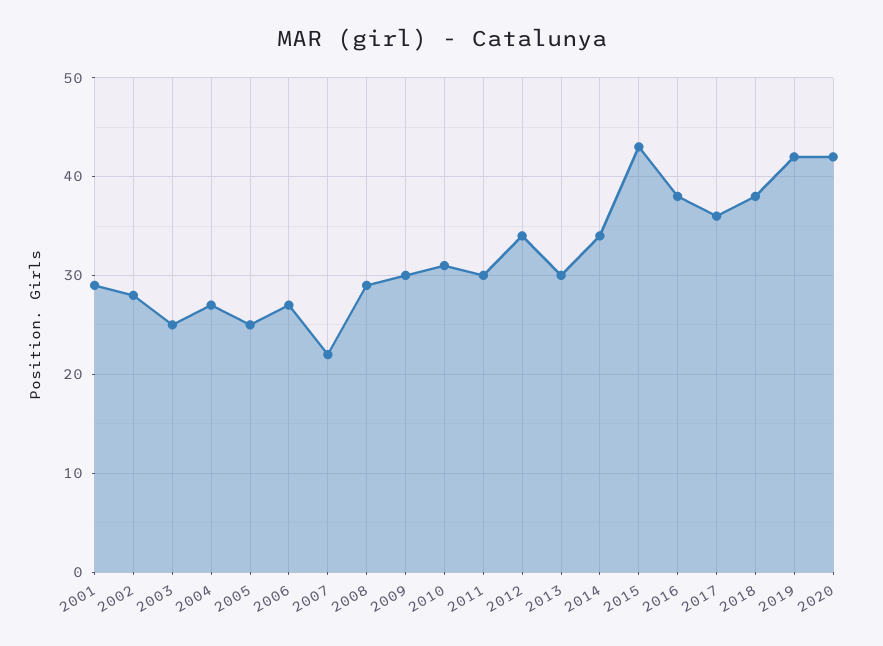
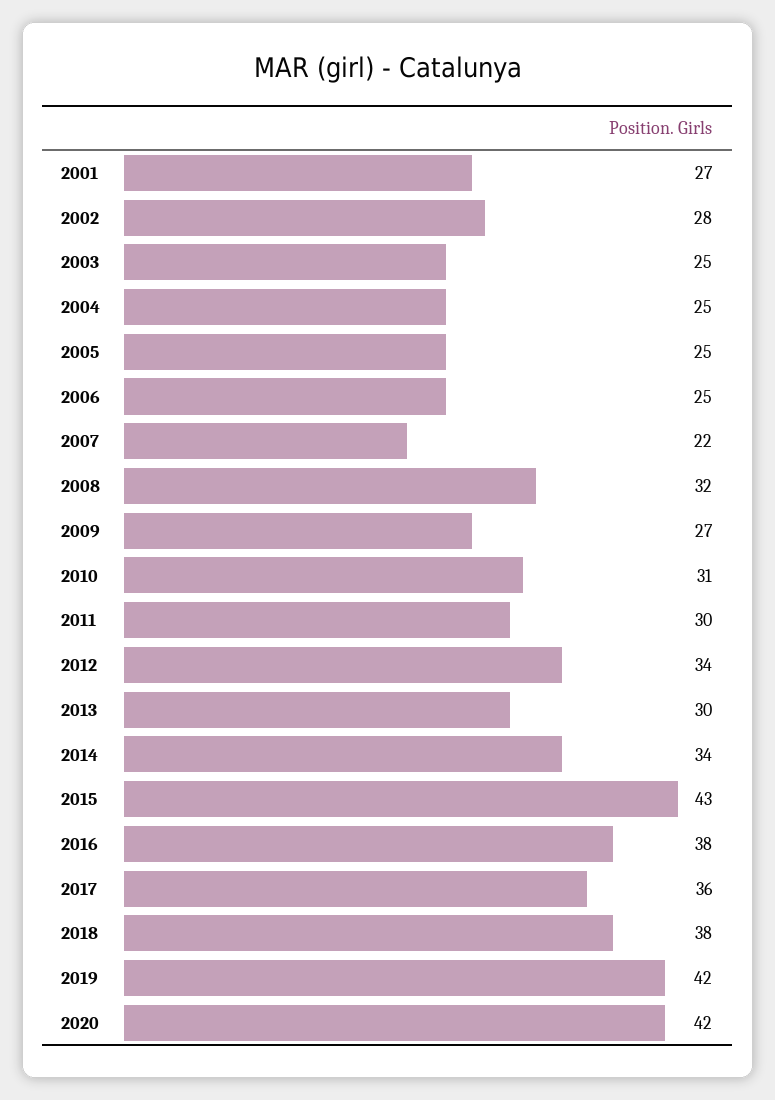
2001: 29 -> 27
2004: 27 -> 25
2006: 27 -> 25
2008: 29 -> 32
2009: 30 -> 27

